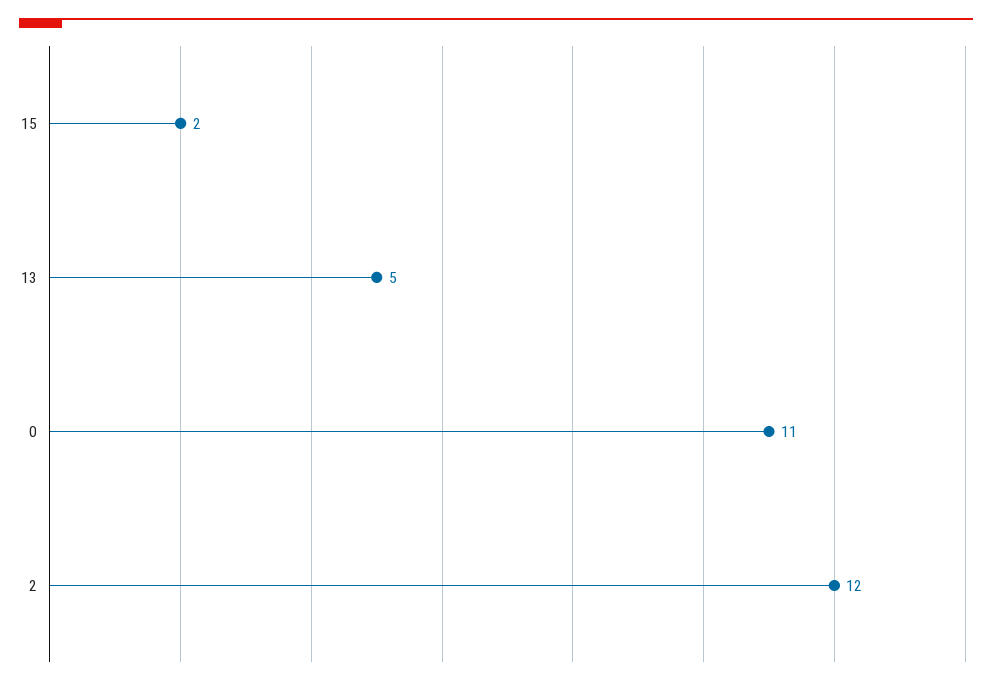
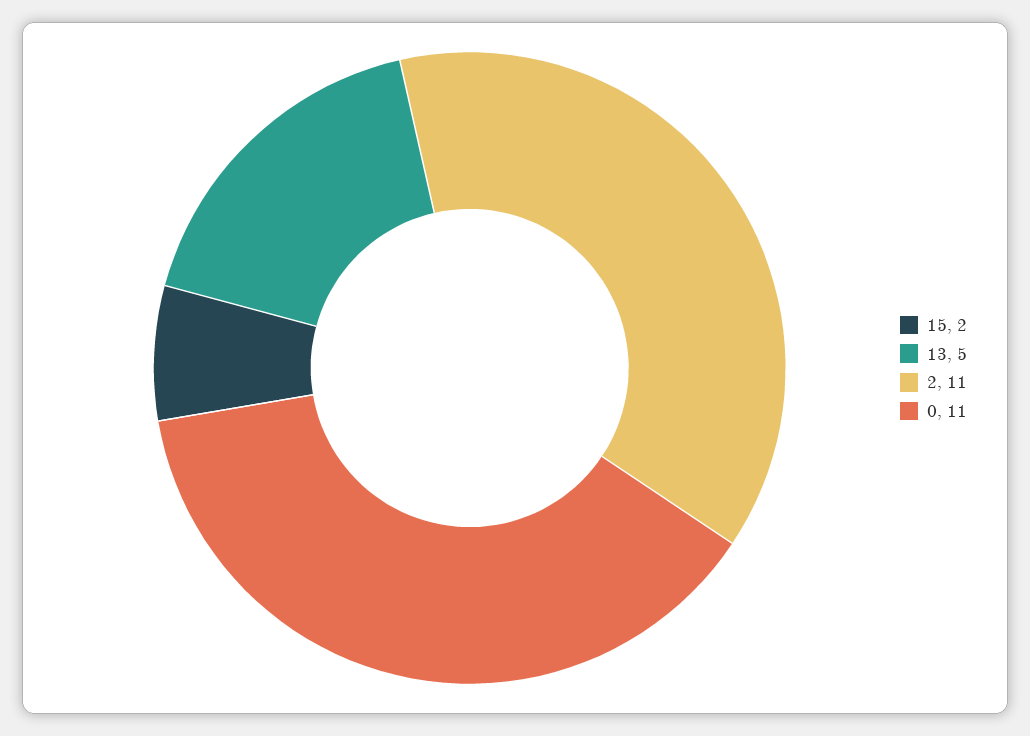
2: 12 -> 11

